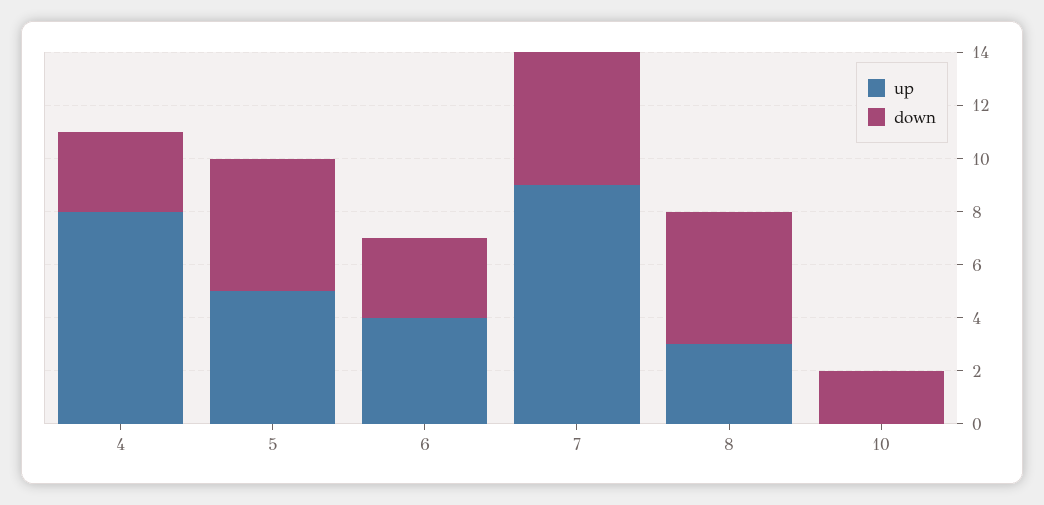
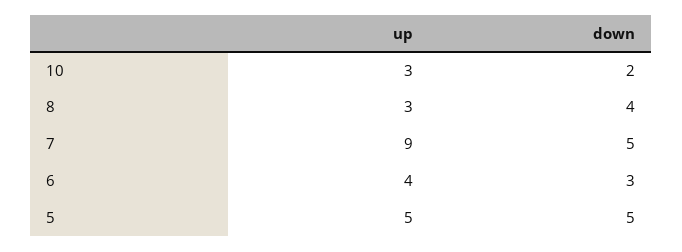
up, 4: 8 -> none
down, 4: 3 -> none
down, 8: 5 -> 4
up, 10: 0 -> 3

